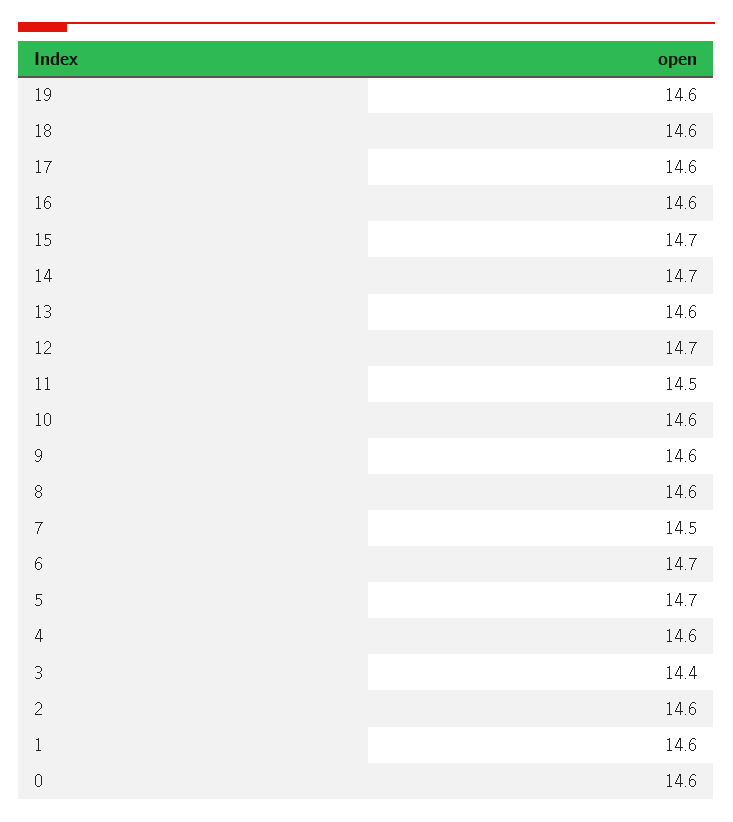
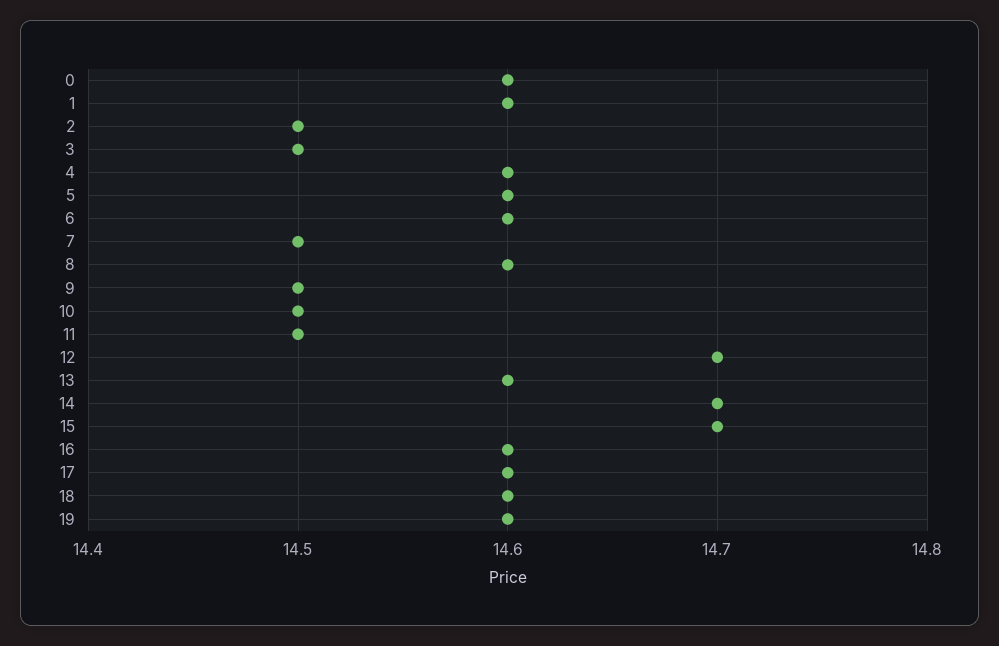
10: 14.6 -> 14.5
9: 14.6 -> 14.5
6: 14.7 -> 14.6
5: 14.7 -> 14.6
3: 14.4 -> 14.5
2: 14.6 -> 14.5

